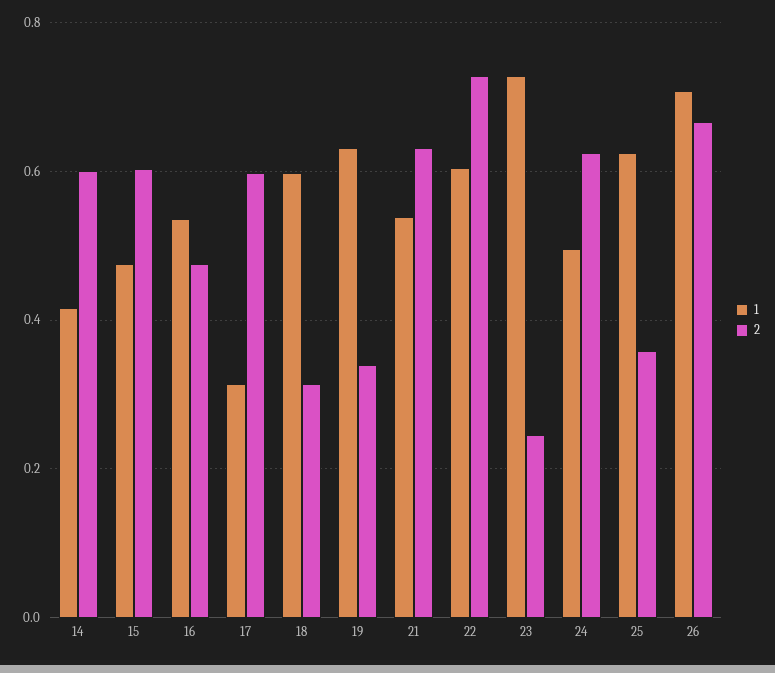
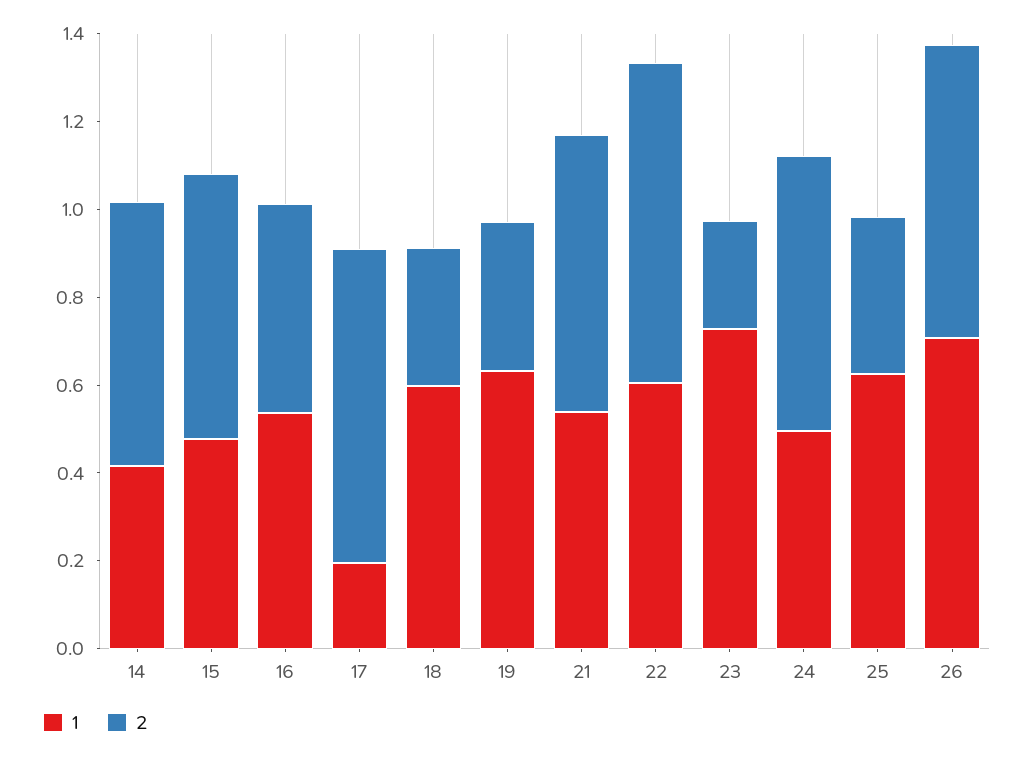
1, 17: 0.32 -> 0.2
2, 17: 0.6 -> 0.7

